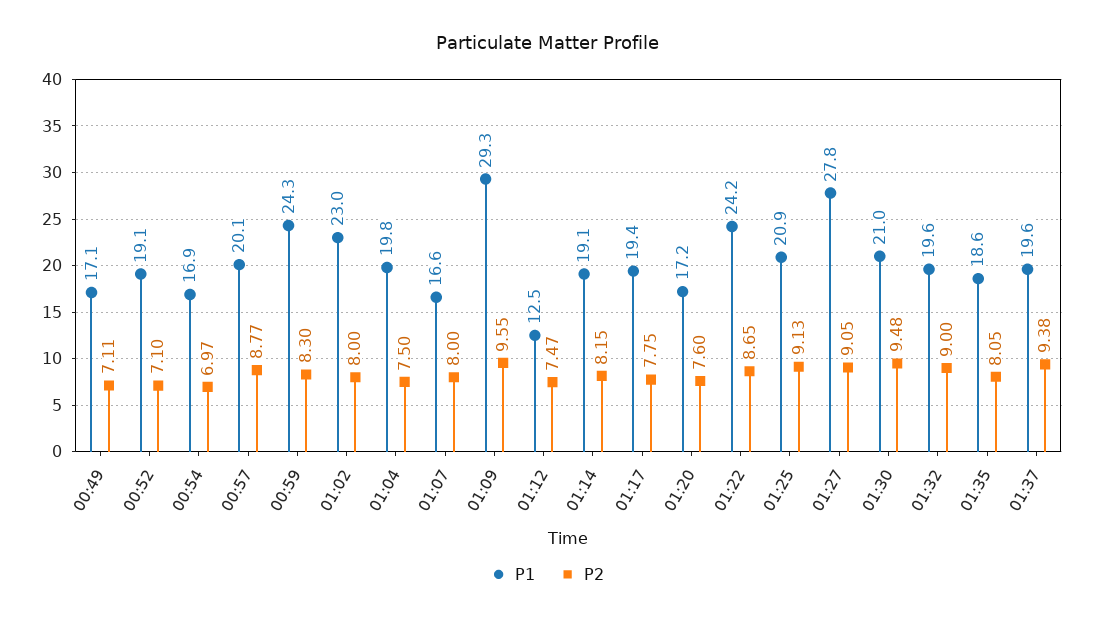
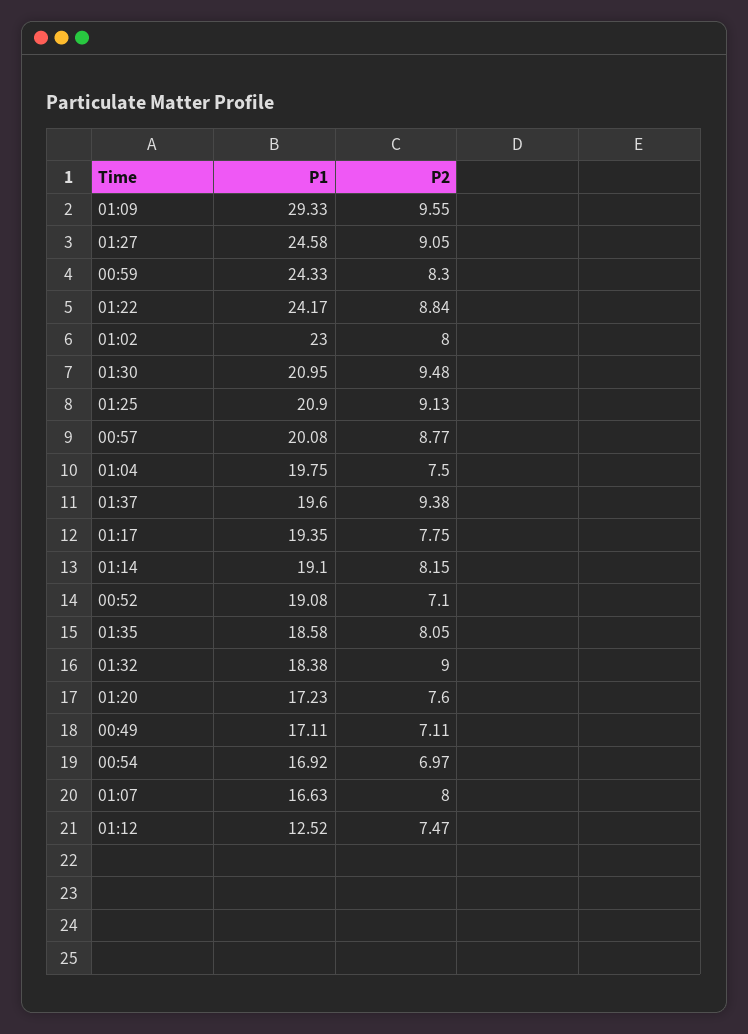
P2, 01:22: 8.65 -> 8.84
P1, 01:27: 27.8 -> 24.58
P1, 01:32: 19.6 -> 18.38

